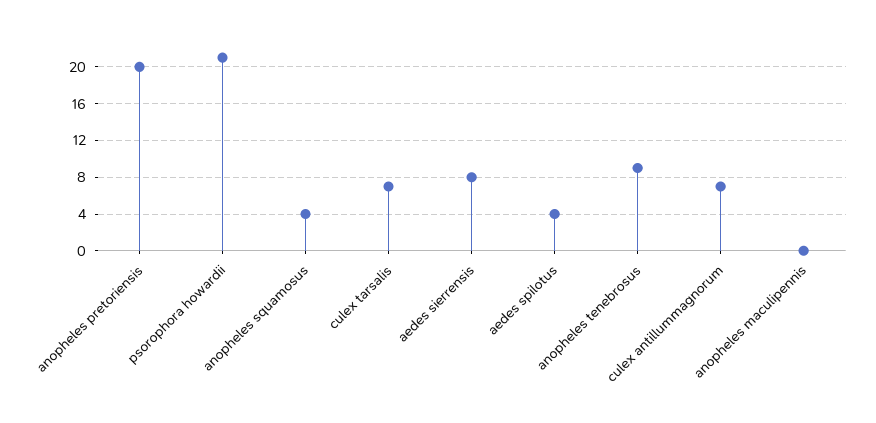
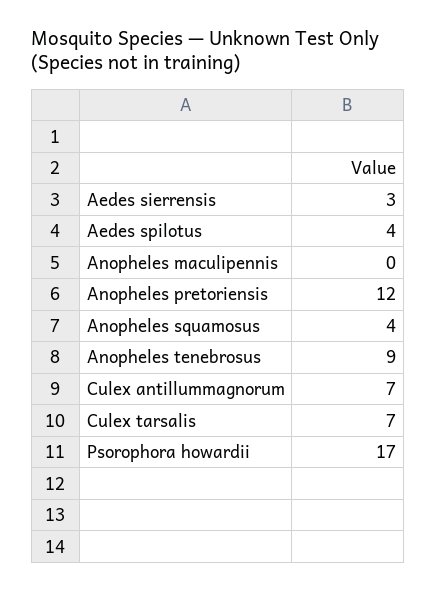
anopheles pretoriensis: 20 -> 12
psorophora howardii: 21 -> 17
aedes sierrensis: 8 -> 3

